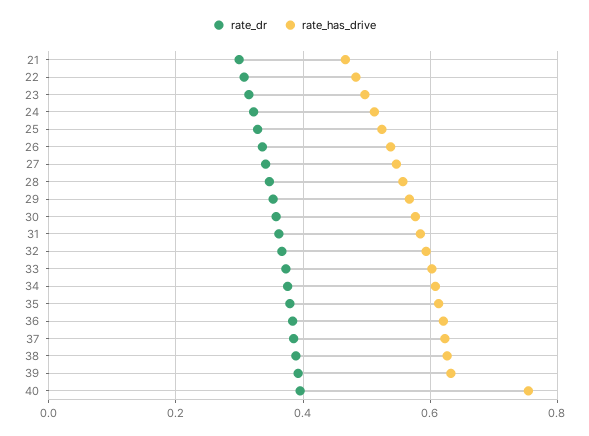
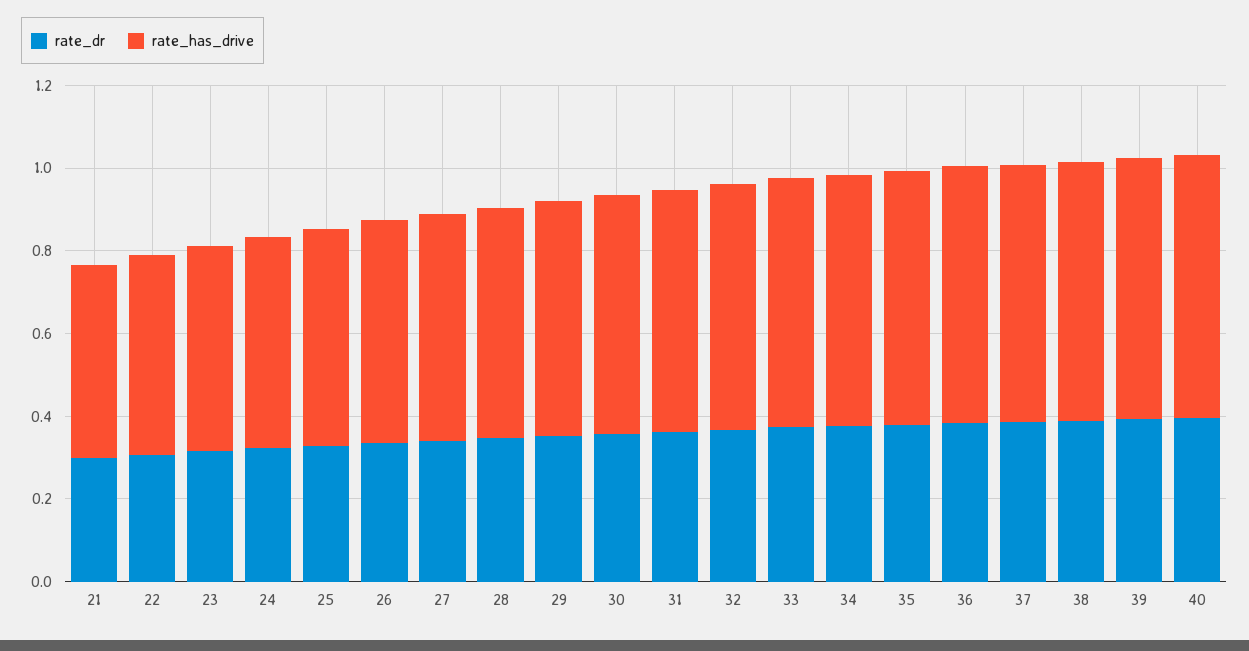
rate_has_drive, 40: 0.76 -> 0.65

